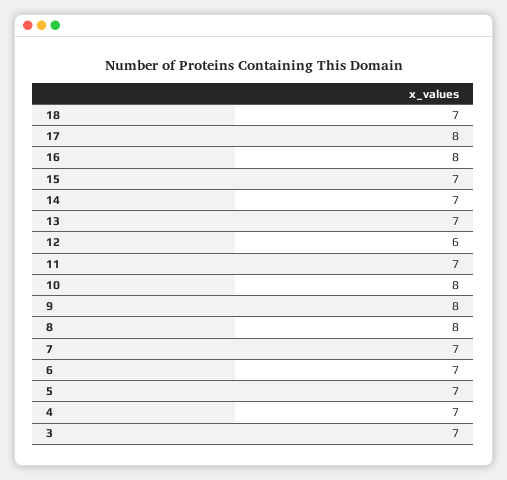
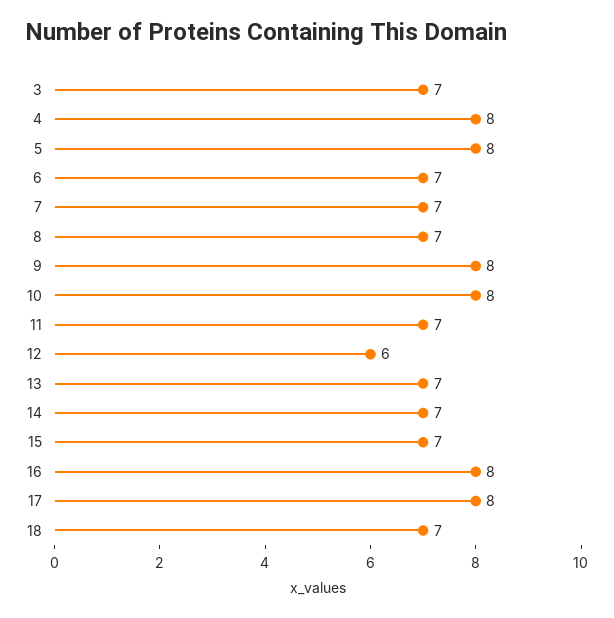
8: 8 -> 7
5: 7 -> 8
4: 7 -> 8

